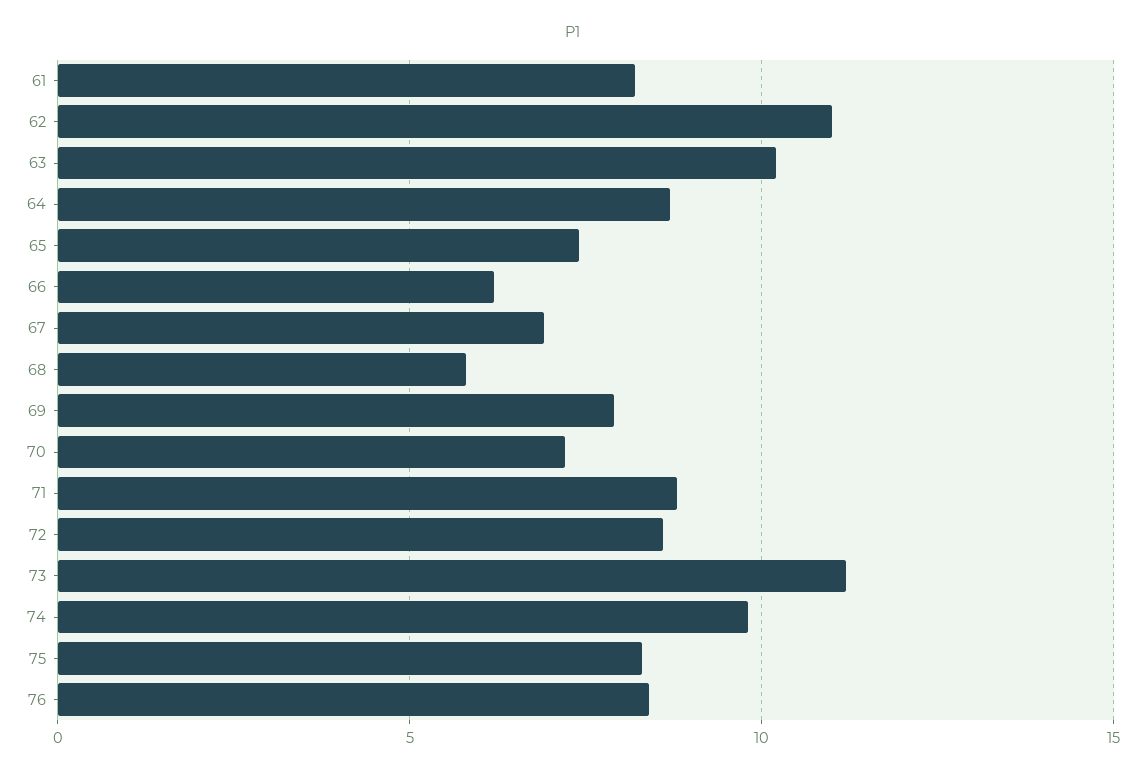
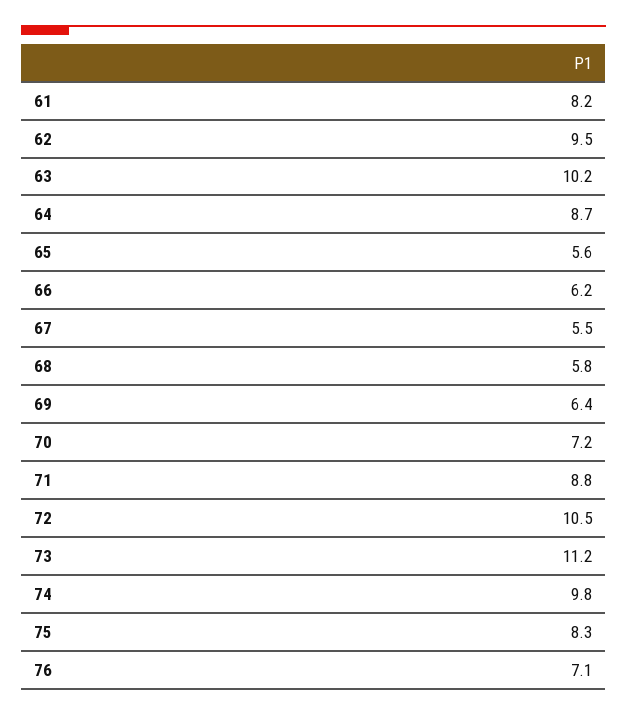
62: 11 -> 9.5
65: 7.5 -> 5.6
67: 7 -> 5.5
69: 8 -> 6.4
72: 8.5 -> 10.5
76: 8.5 -> 7.1

